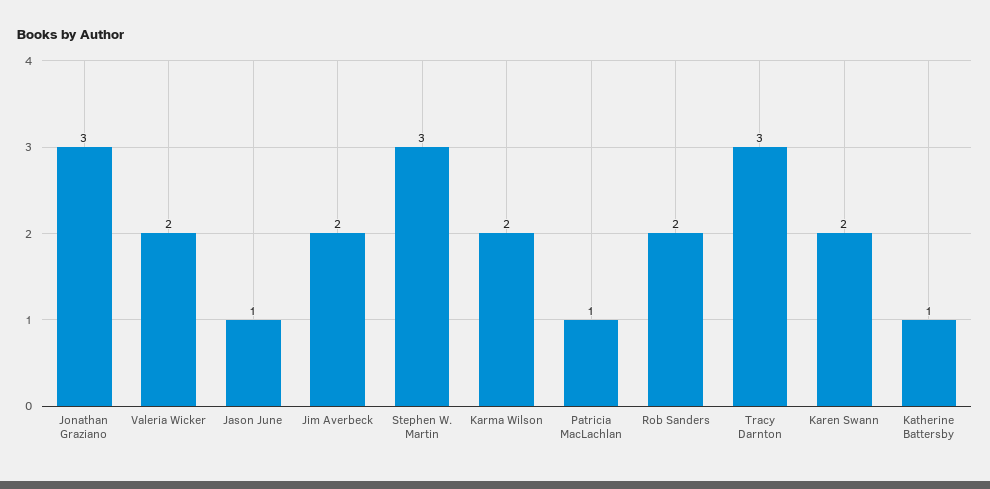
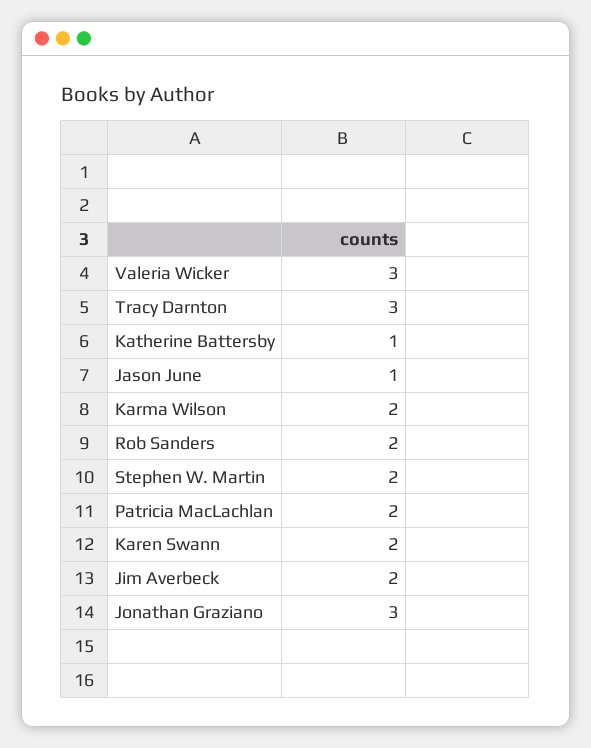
Valeria Wicker: 2 -> 3
Stephen W. Martin: 3 -> 2
Patricia MacLachlan: 1 -> 2

